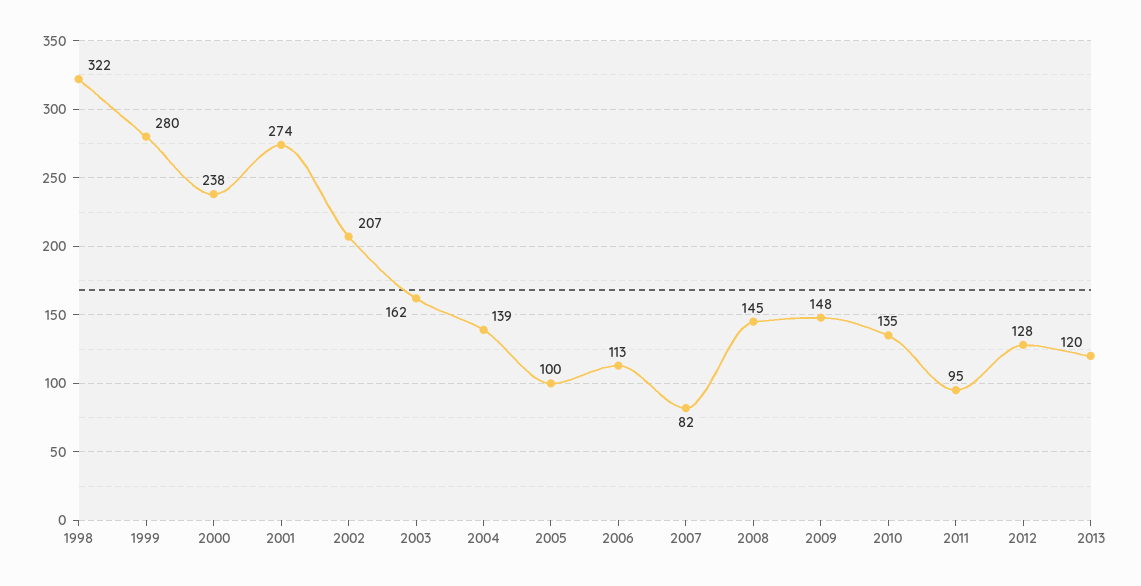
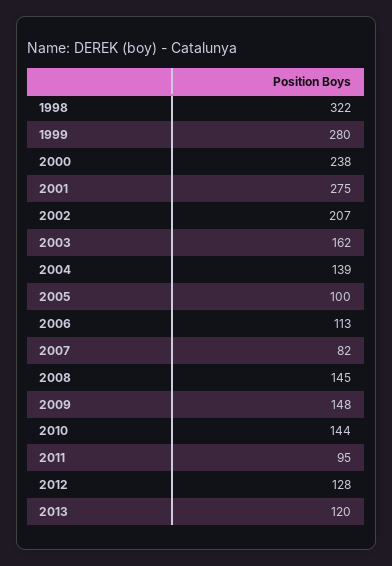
2001: 274 -> 275
2010: 135 -> 144

